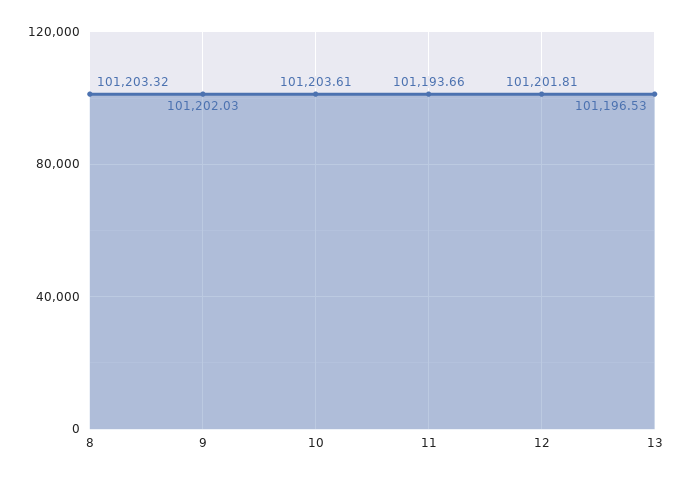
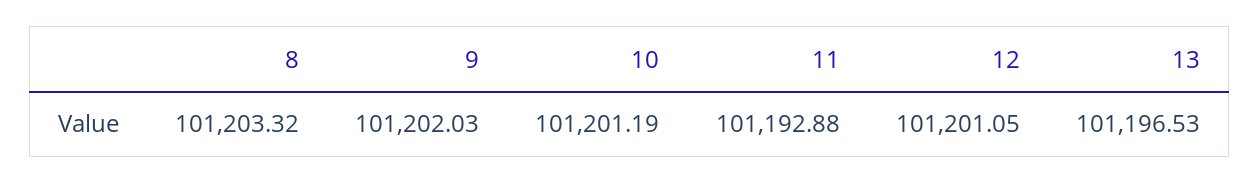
10: 101203.61 -> 101201.19
11: 101193.66 -> 101192.88
12: 101201.81 -> 101201.05

